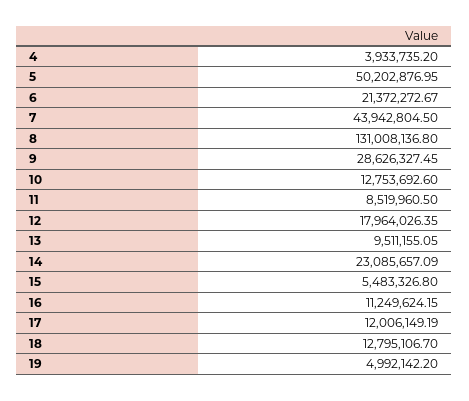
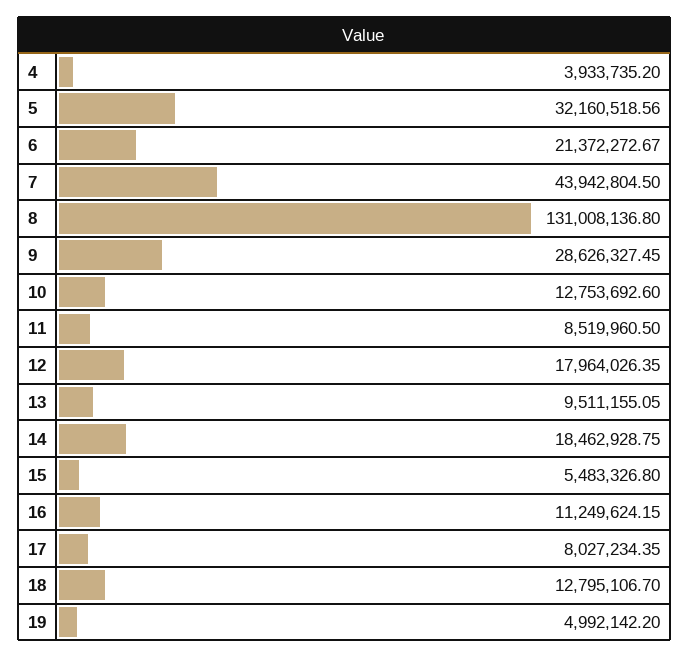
5: 50202876.95 -> 32160518.56
14: 23085657.09 -> 18462928.75
17: 12006149.19 -> 8027234.35

